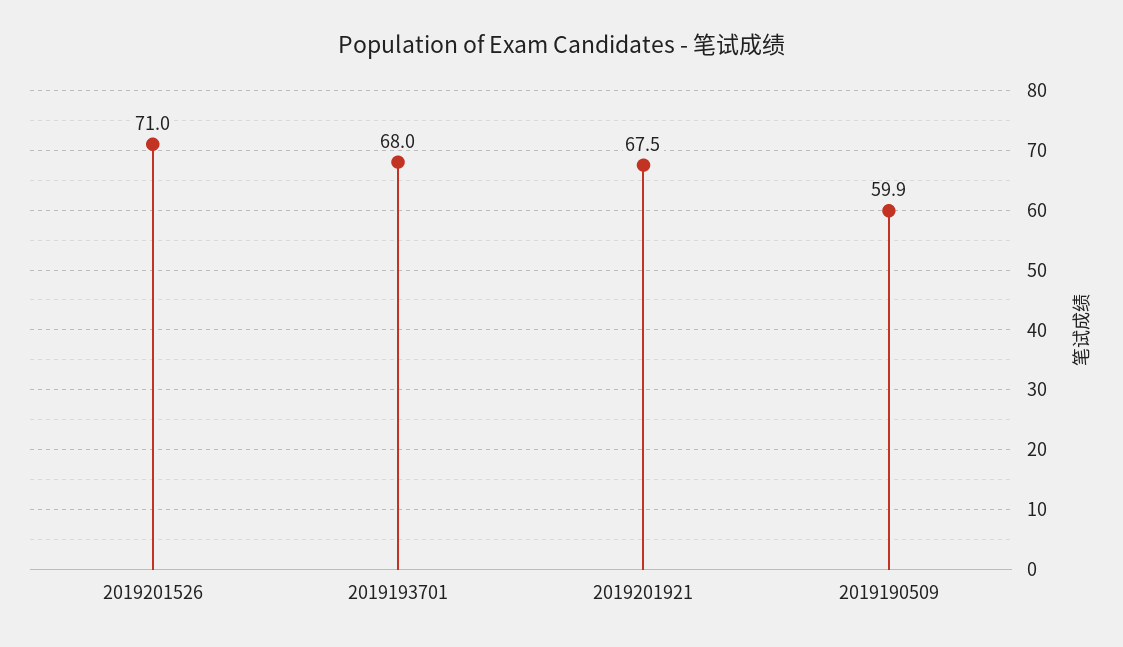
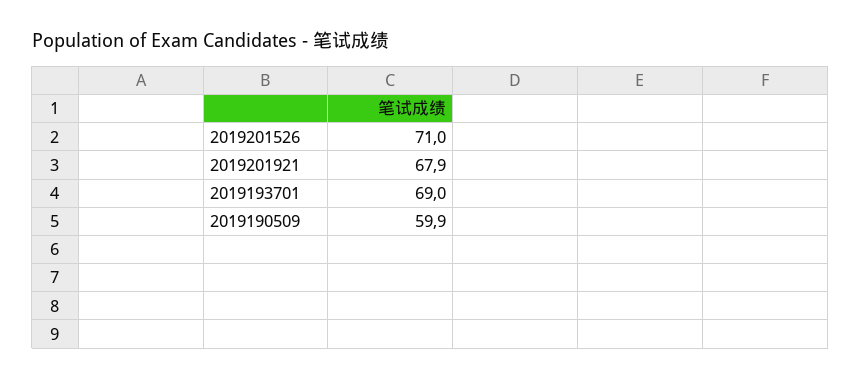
2019193701: 68 -> 69
2019201921: 67.5 -> 67.9

